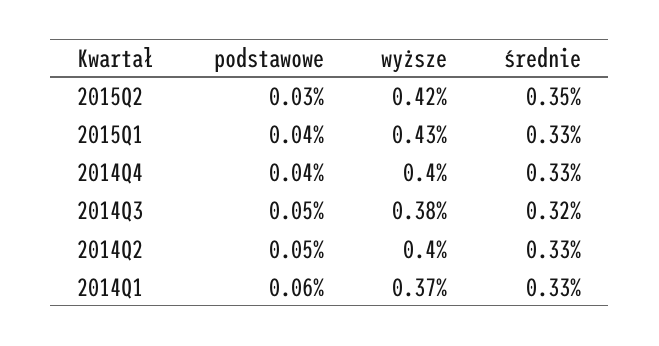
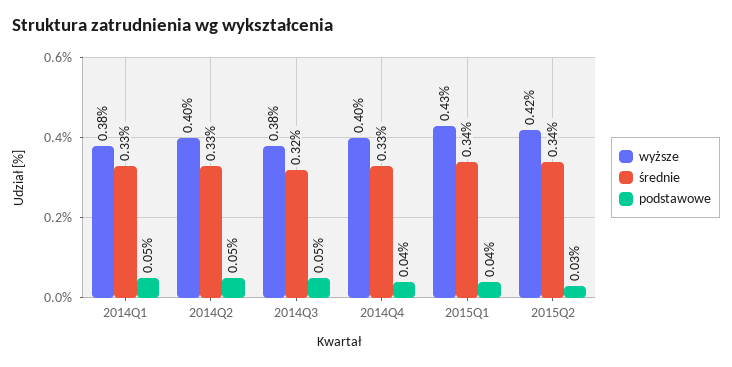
średnie, 2015Q2: 0.35 -> 0.34
średnie, 2015Q1: 0.33 -> 0.34
podstawowe, 2014Q1: 0.06 -> 0.05
wyższe, 2014Q1: 0.37 -> 0.38

